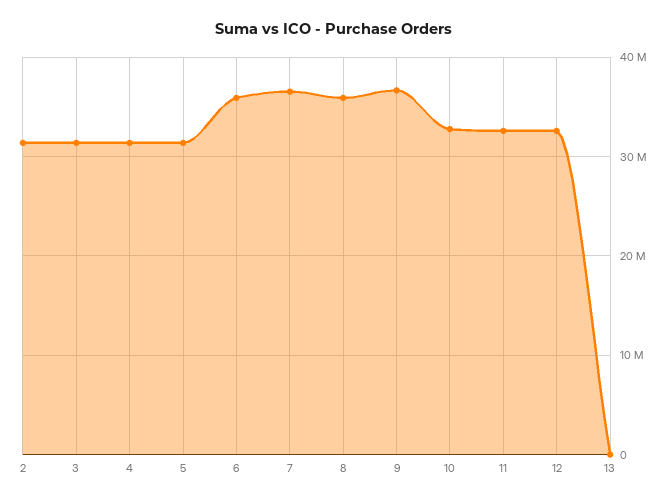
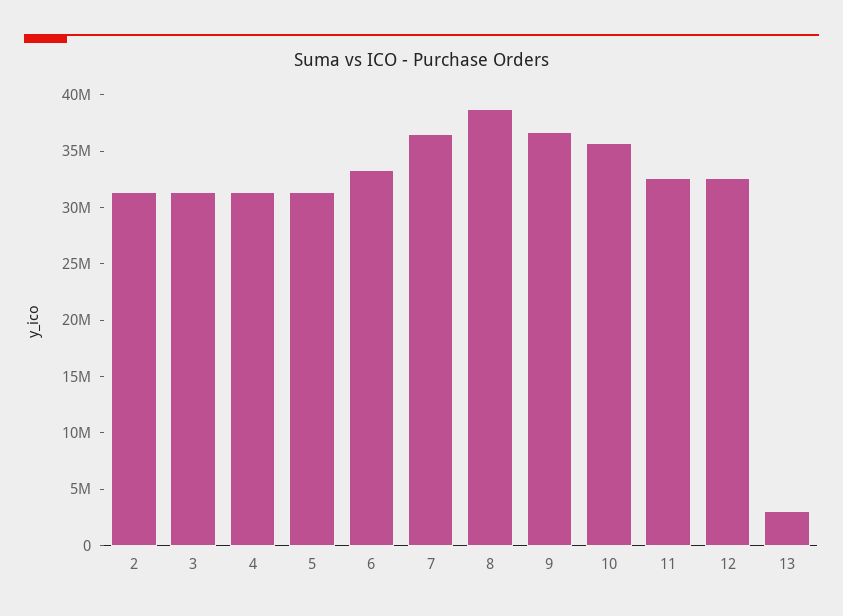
6: 36000000 -> 33000000
8: 36000000 -> 39000000
10: 33000000 -> 36000000
13: 0 -> 3000000

